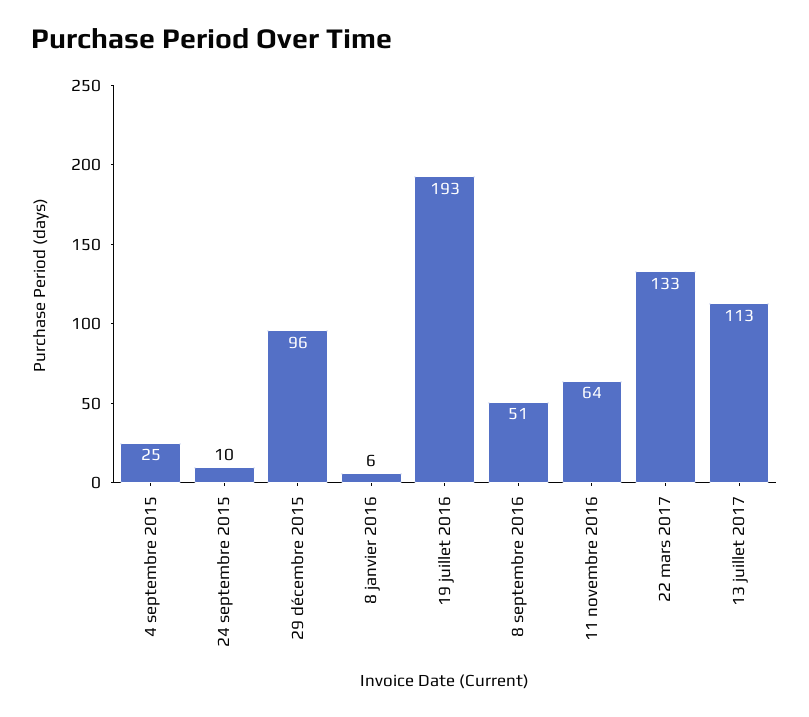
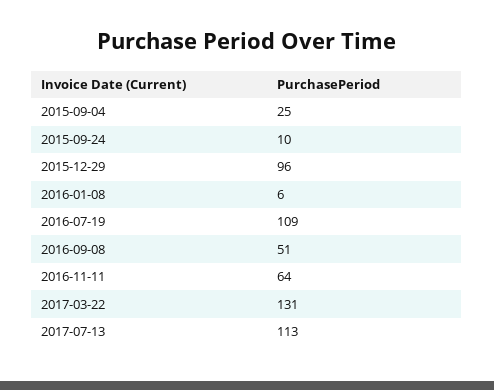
19 juillet 2016: 193 -> 109
22 mars 2017: 133 -> 131

